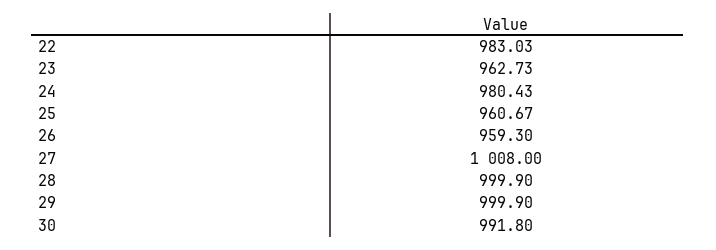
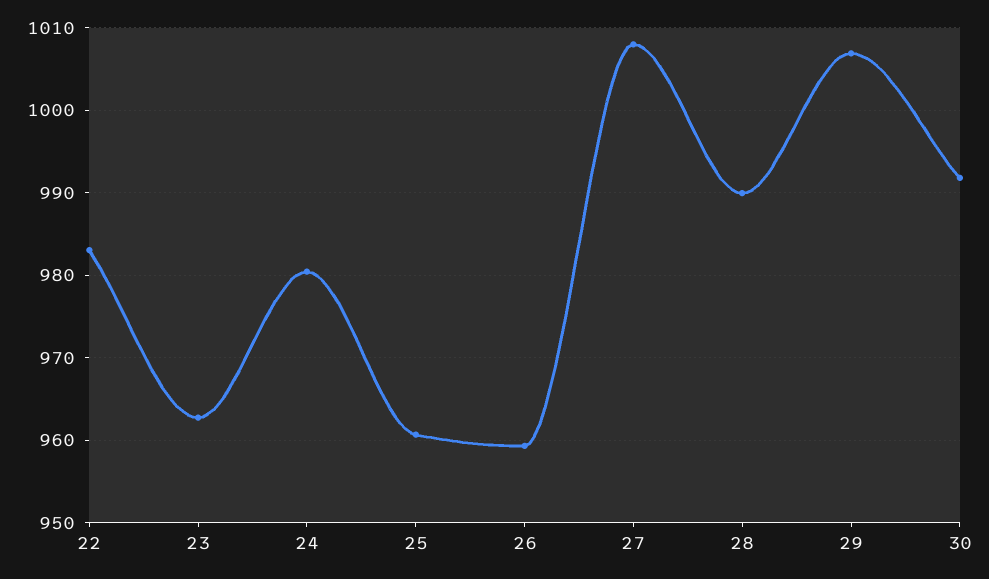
28: 999.9 -> 990
29: 999.9 -> 1007

